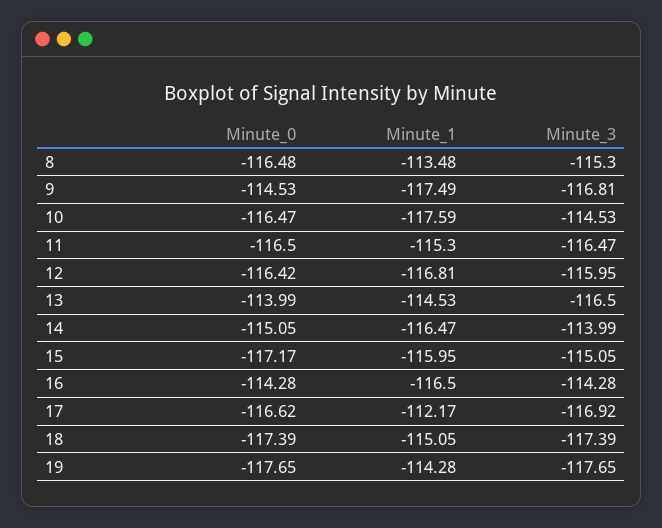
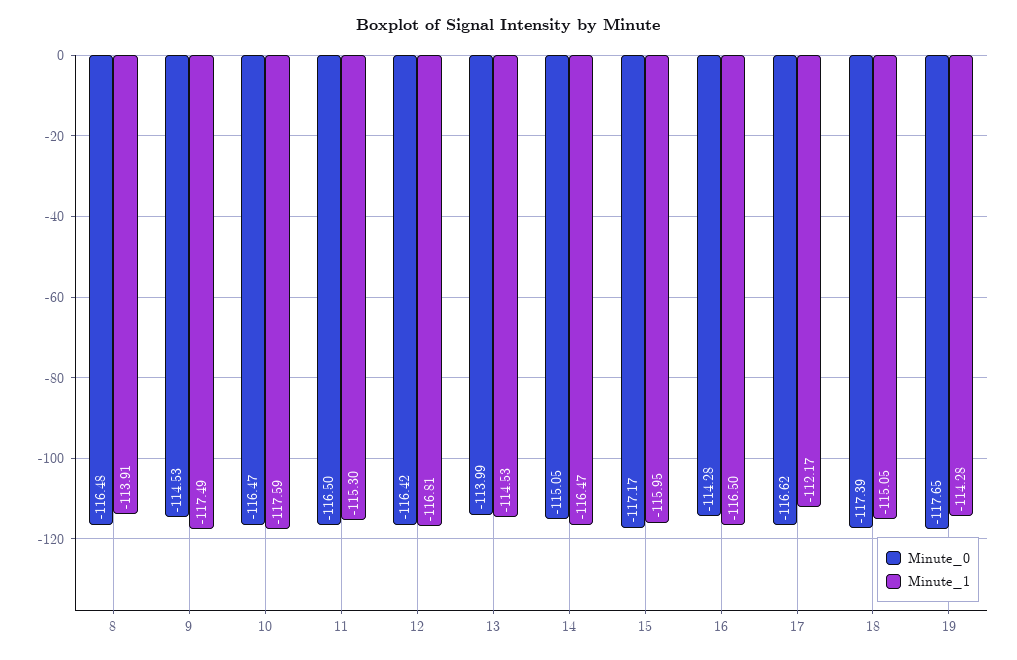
Minute_1, 8: -113.48 -> -113.91
Minute_3, 8: -115.3 -> none
Minute_3, 9: -116.81 -> none
Minute_3, 10: -114.53 -> none
Minute_3, 11: -116.47 -> none
Minute_3, 12: -115.95 -> none
Minute_3, 13: -116.5 -> none
Minute_3, 14: -113.99 -> none
Minute_3, 15: -115.05 -> none
Minute_3, 16: -114.28 -> none
Minute_3, 17: -116.92 -> none
Minute_3, 18: -117.39 -> none
Minute_3, 19: -117.65 -> none

